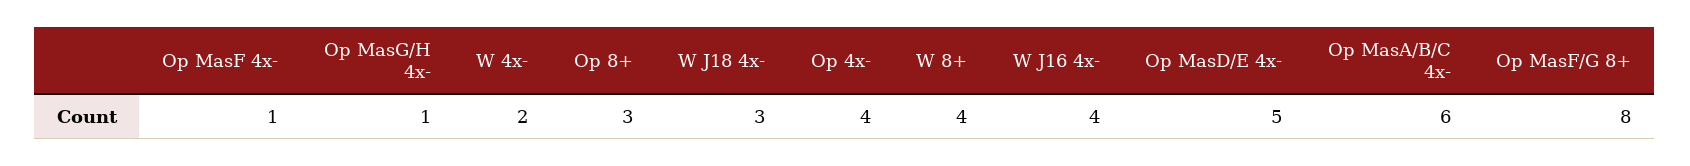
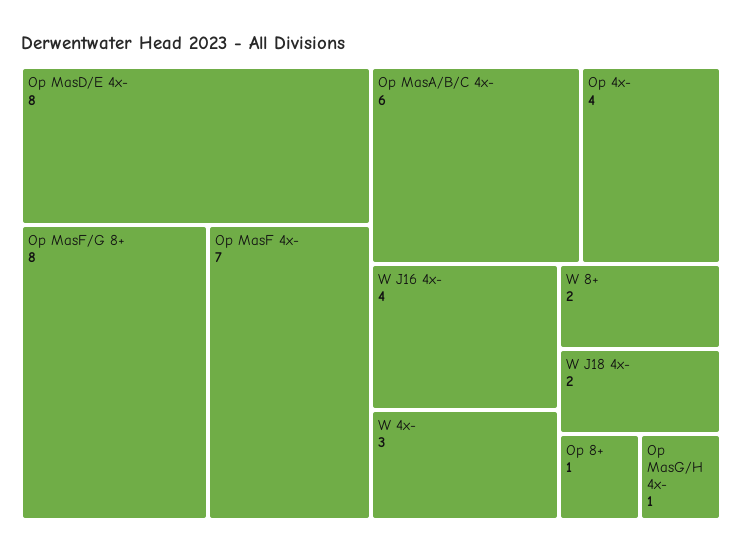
Op MasF 4x-: 1 -> 7
W 4x-: 2 -> 3
Op 8+: 3 -> 1
W J18 4x-: 3 -> 2
W 8+: 4 -> 2
Op MasD/E 4x-: 5 -> 8

